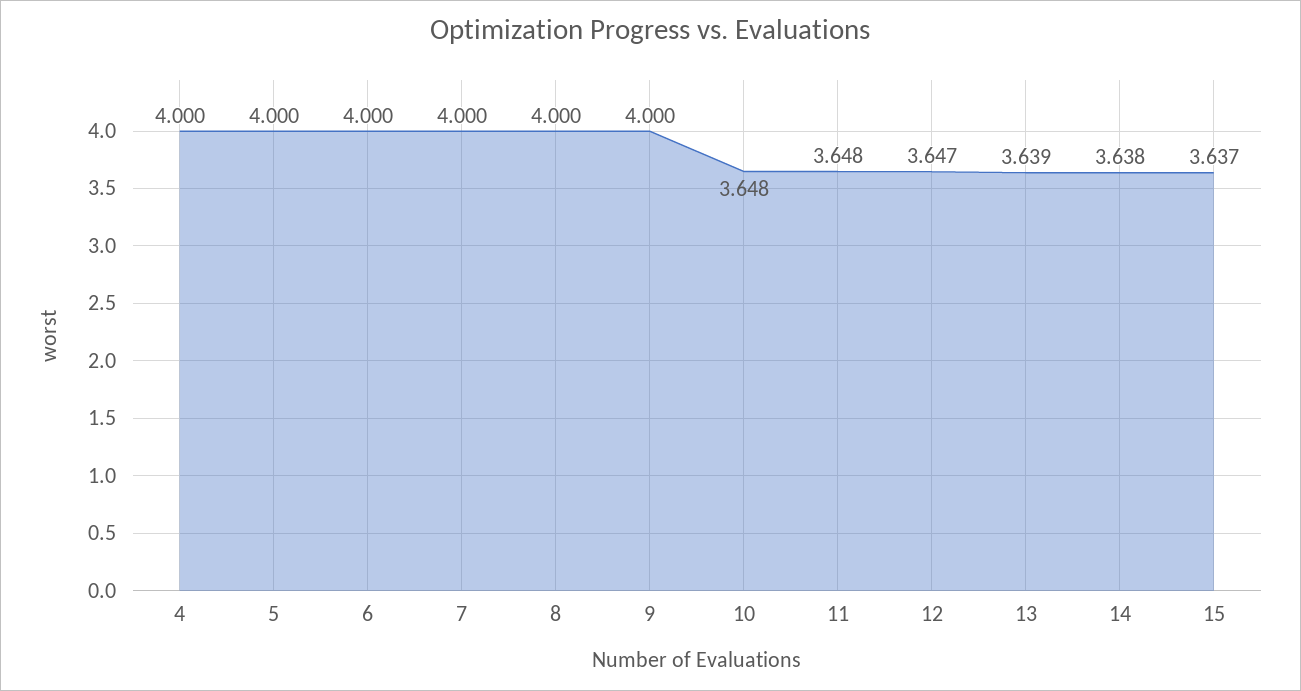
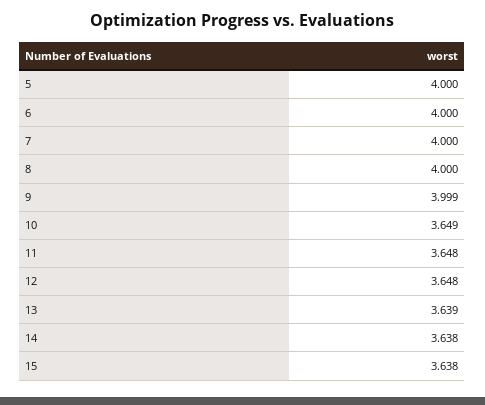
4: 4 -> none
9: 4 -> 3.999
10: 3.648 -> 3.649
12: 3.647 -> 3.648
15: 3.637 -> 3.638

